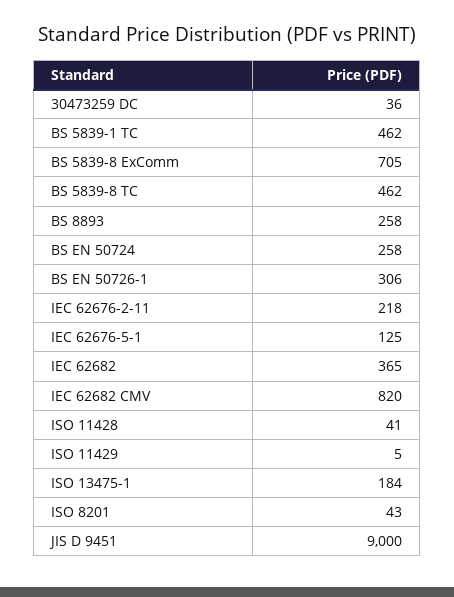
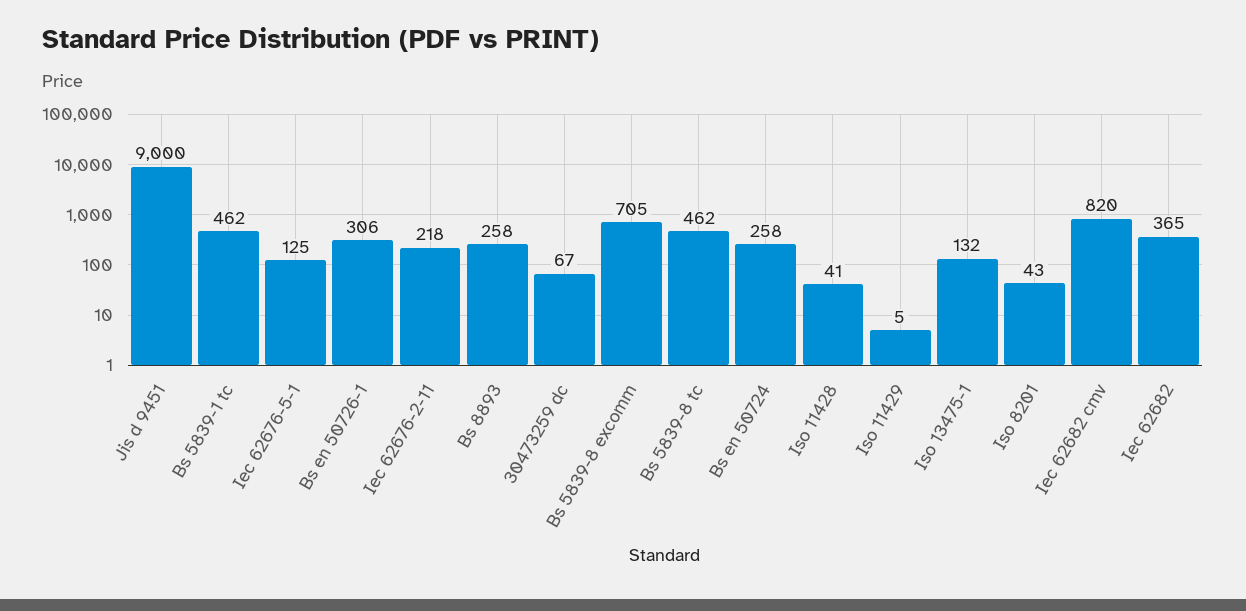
30473259 DC: 36 -> 67
ISO 13475-1: 184 -> 132

